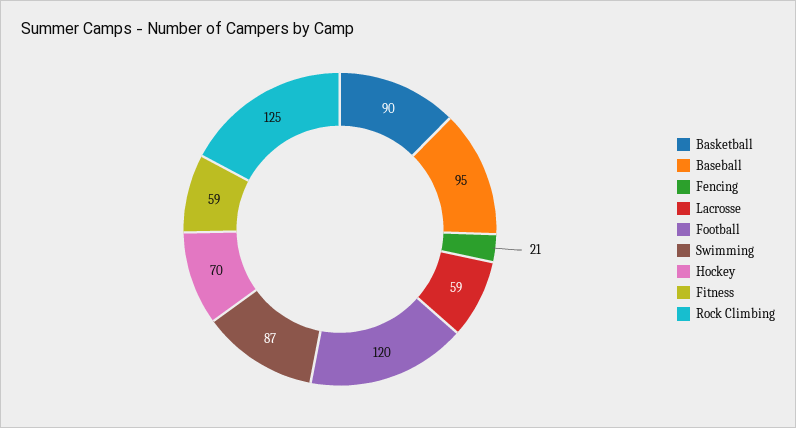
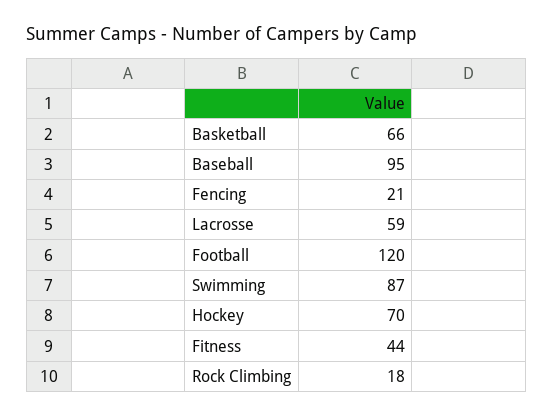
Basketball: 90 -> 66
Fitness: 59 -> 44
Rock Climbing: 125 -> 18

